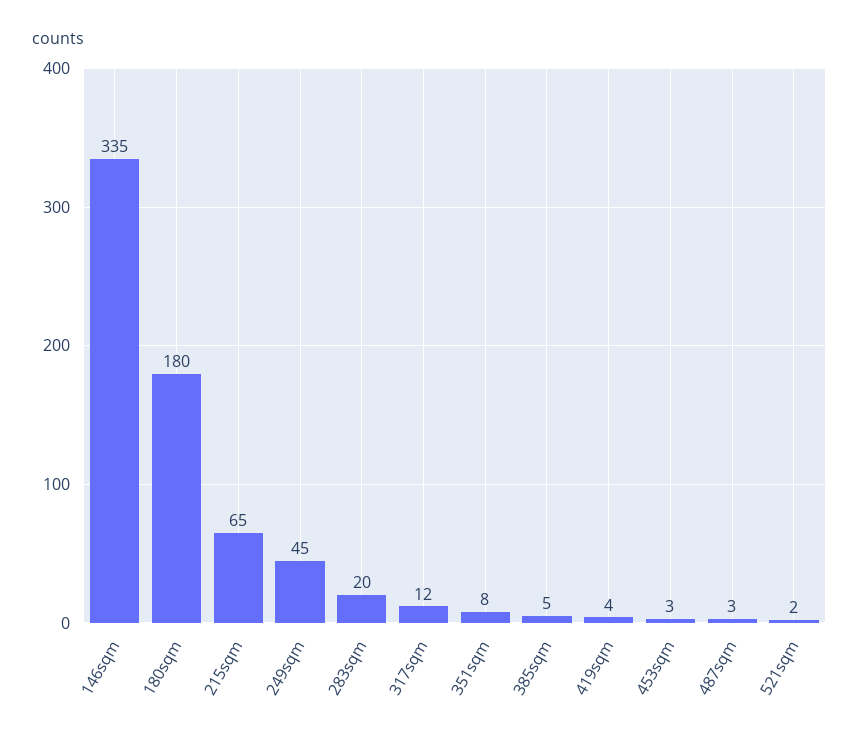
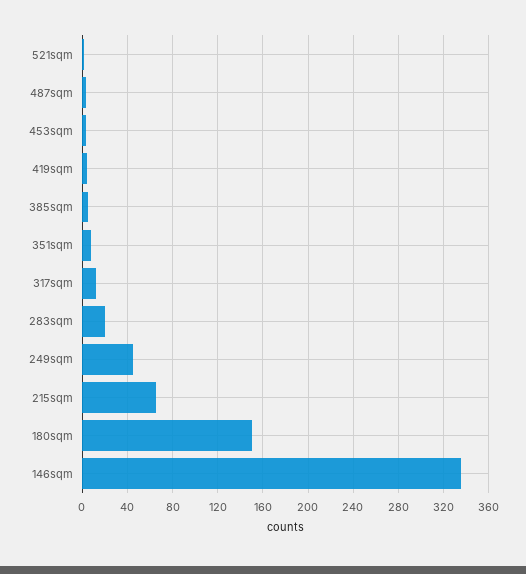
180sqm: 180 -> 150

